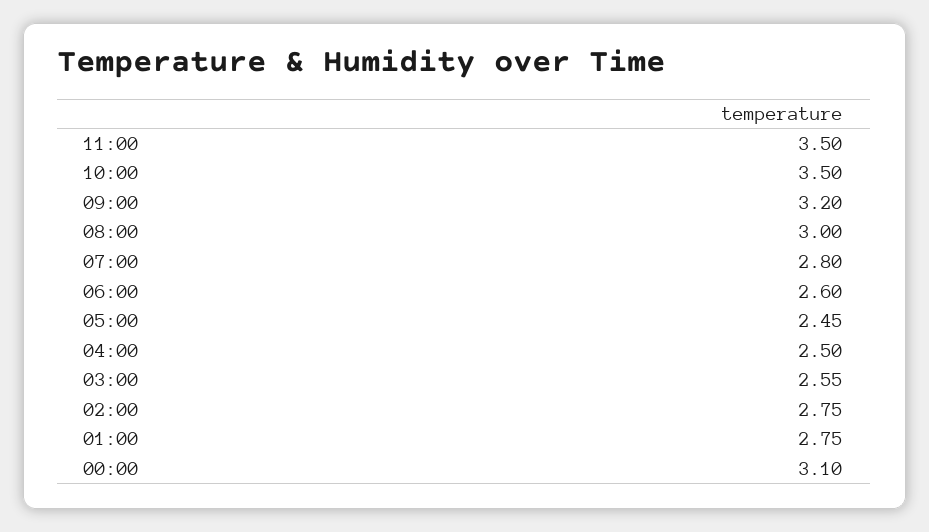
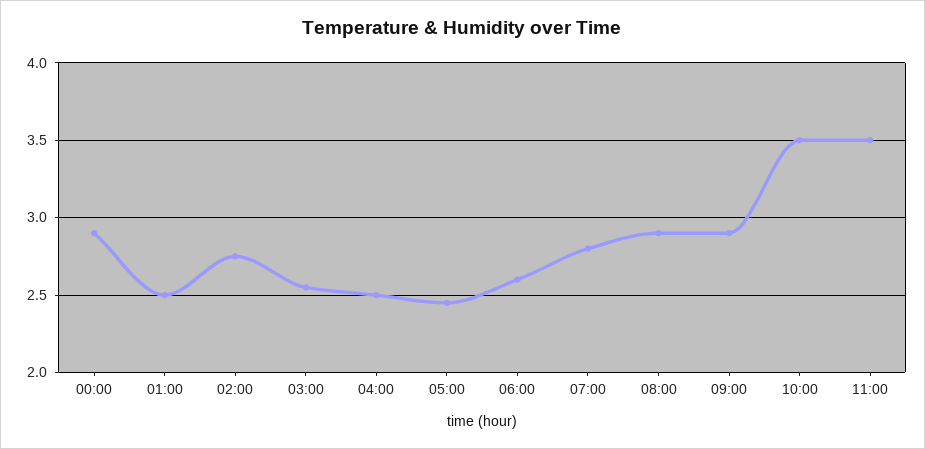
09:00: 3.2 -> 2.9
08:00: 3 -> 2.9
01:00: 2.75 -> 2.5
00:00: 3.1 -> 2.9

